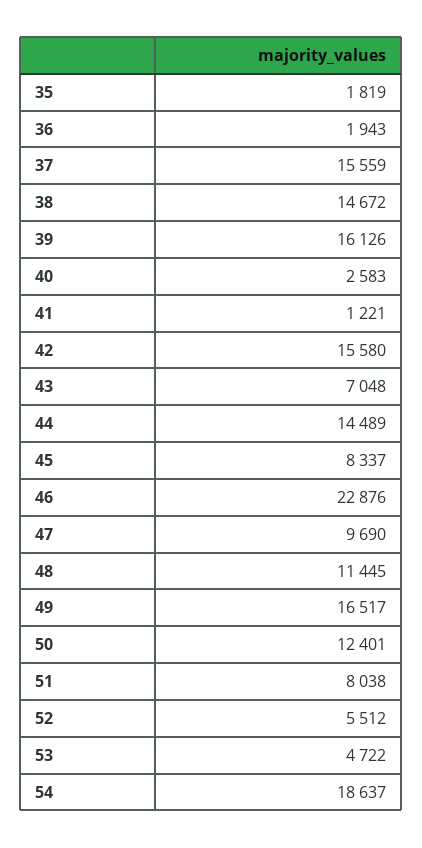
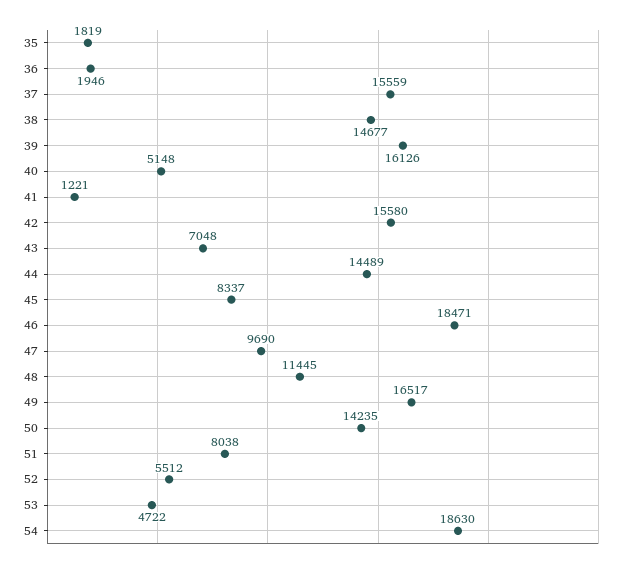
36: 1943 -> 1946
38: 14672 -> 14677
40: 2583 -> 5148
46: 22876 -> 18471
50: 12401 -> 14235
54: 18637 -> 18630

